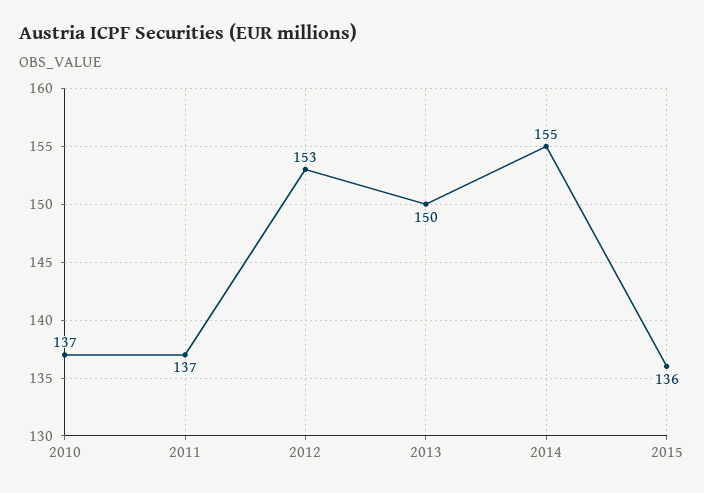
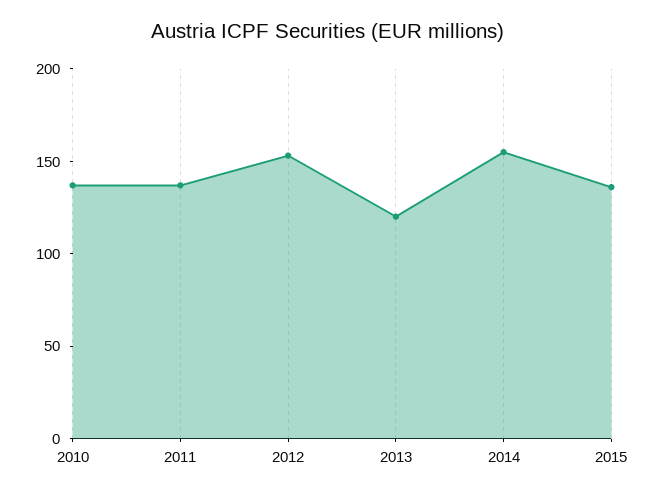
2013: 150 -> 120

